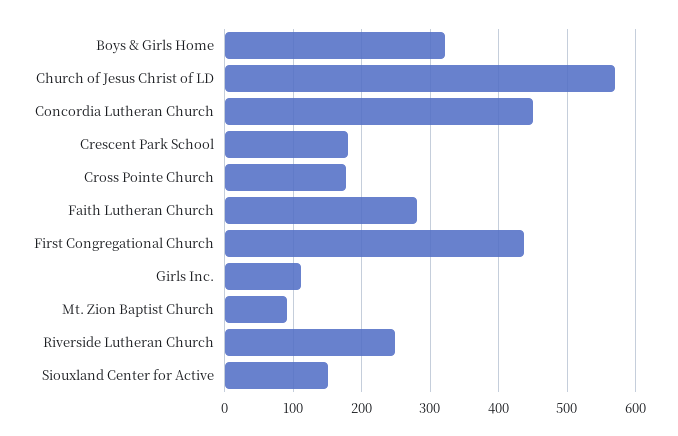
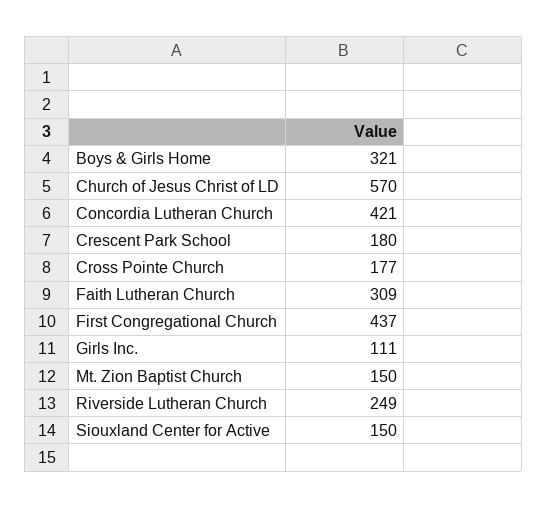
Concordia Lutheran Church: 450 -> 421
Faith Lutheran Church: 280 -> 309
Mt. Zion Baptist Church: 90 -> 150

